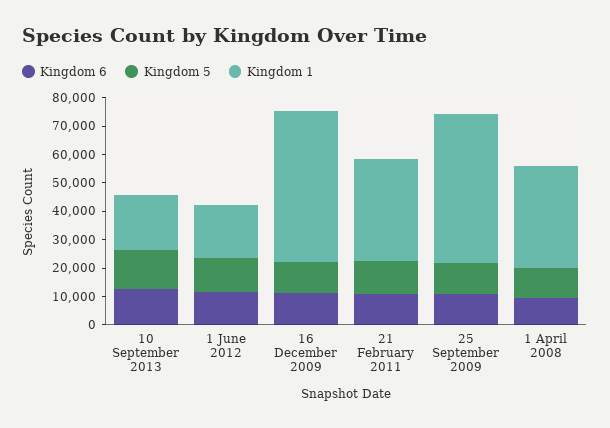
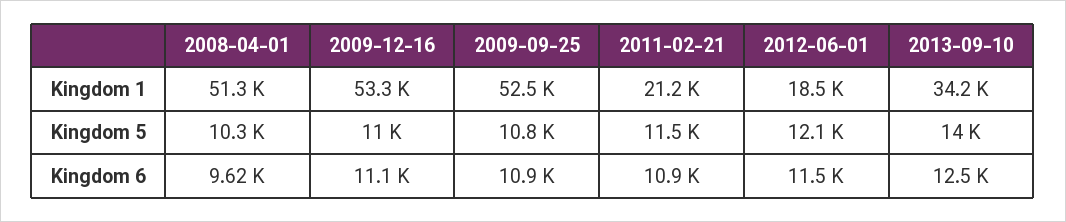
Kingdom 1, 10 September 2013: 20000 -> 34200
Kingdom 1, 21 February 2011: 35000 -> 21200
Kingdom 1, 1 April 2008: 35000 -> 51300

